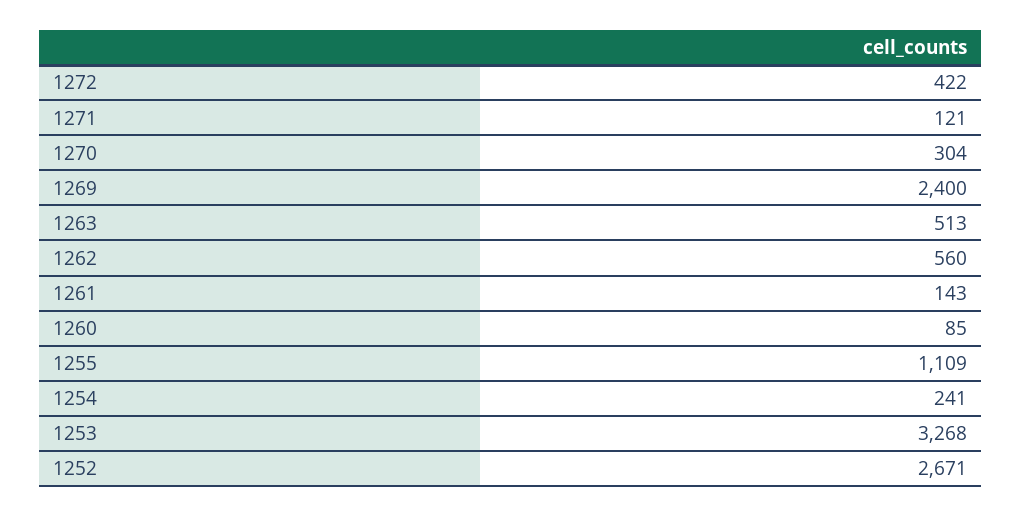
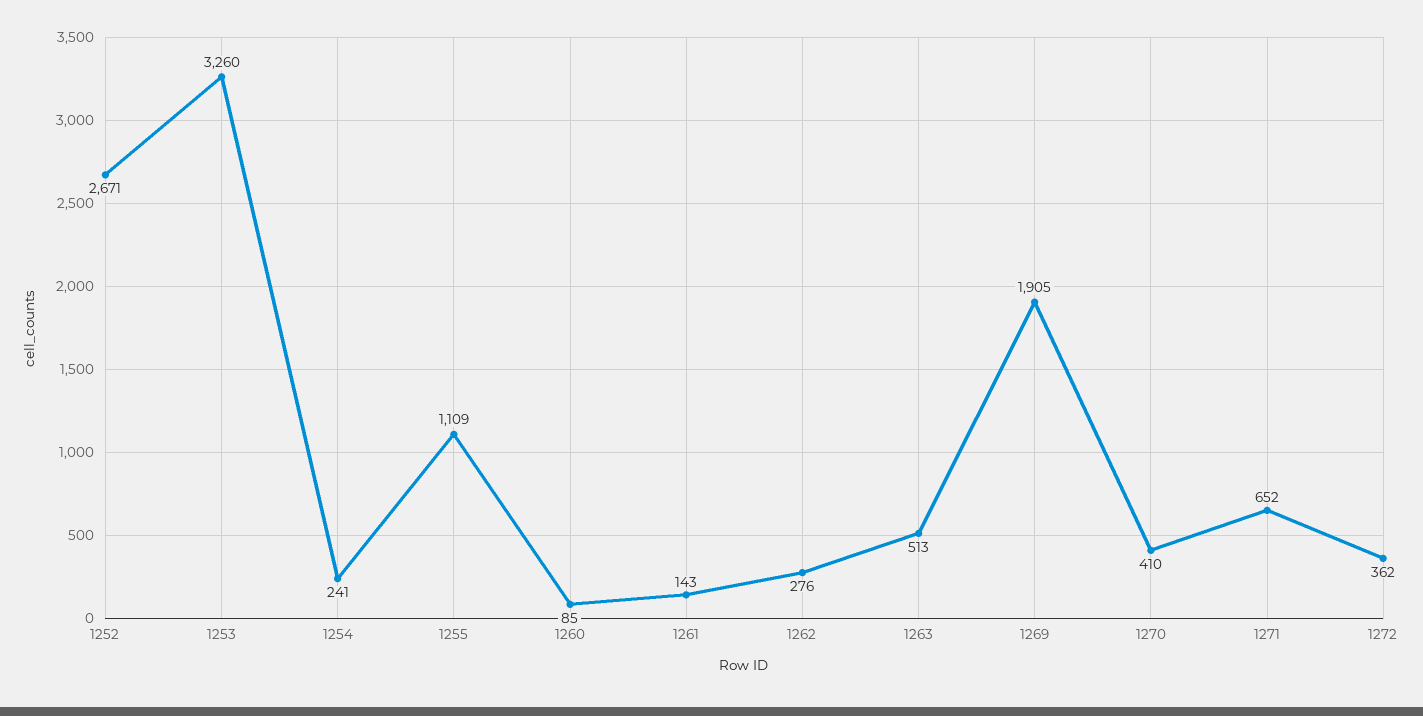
1272: 422 -> 362
1271: 121 -> 652
1270: 304 -> 410
1269: 2400 -> 1905
1262: 560 -> 276
1253: 3268 -> 3260

